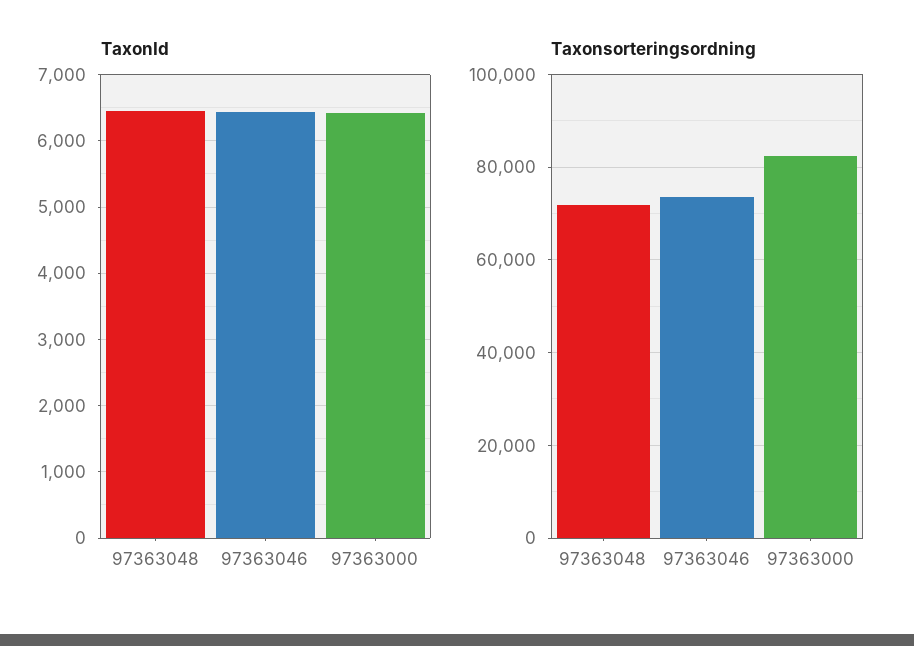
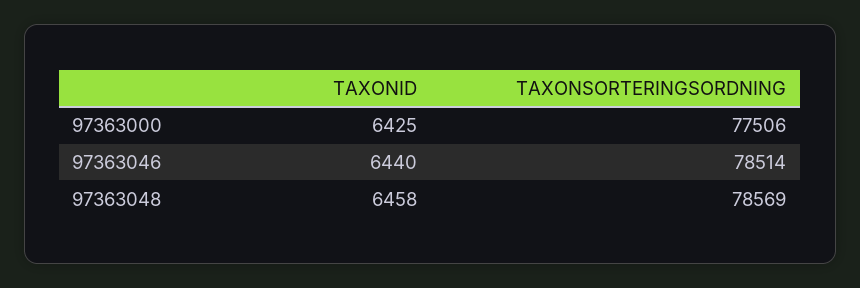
Taxonsorteringsordning, 97363048: 72000 -> 78569
Taxonsorteringsordning, 97363046: 74000 -> 78514
Taxonsorteringsordning, 97363000: 82000 -> 77506

